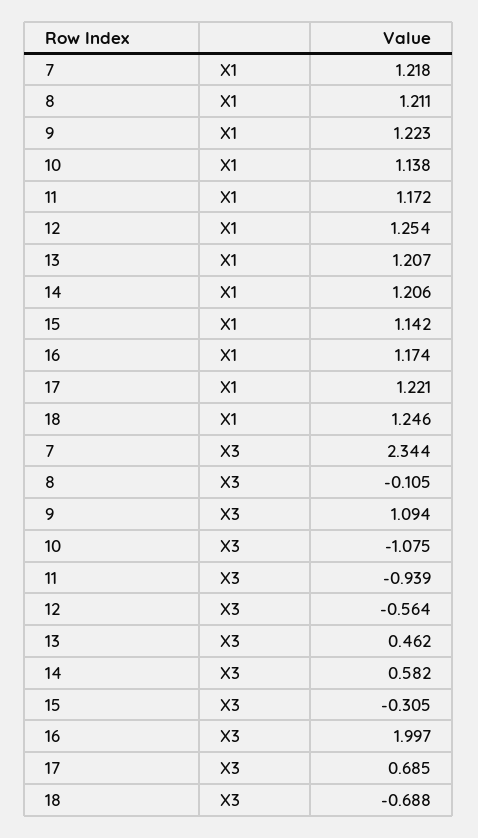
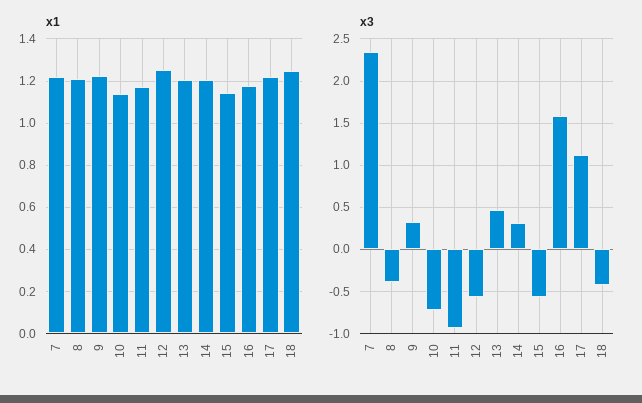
X3, 8: -0.105 -> -0.4
X3, 9: 1.094 -> 0.3
X3, 10: -1.075 -> -0.7
X3, 14: 0.582 -> 0.3
X3, 15: -0.305 -> -0.6
X3, 16: 1.997 -> 1.6
X3, 17: 0.685 -> 1.1
X3, 18: -0.688 -> -0.4

